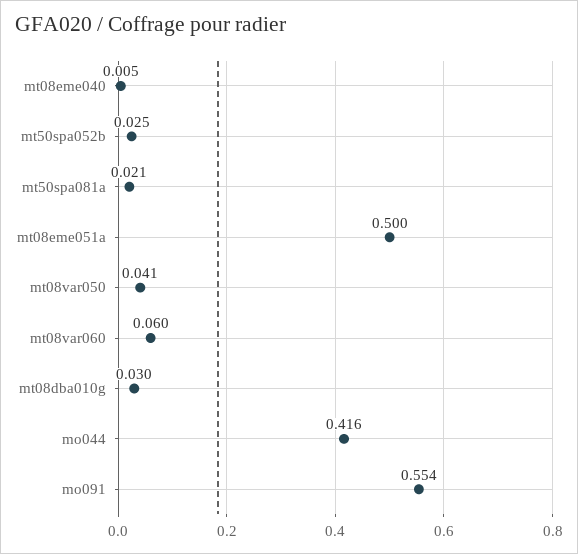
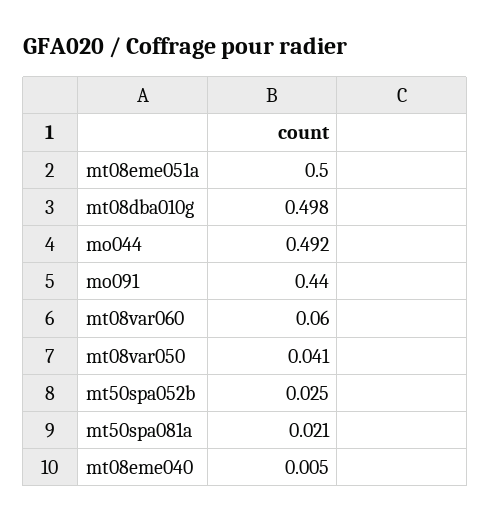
mt08dba010g: 0.03 -> 0.498
mo044: 0.416 -> 0.492
mo091: 0.554 -> 0.44

